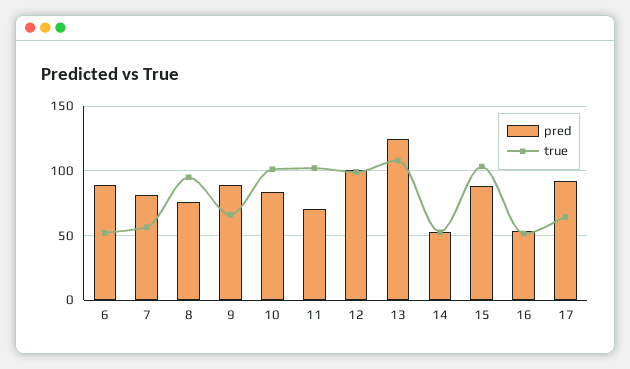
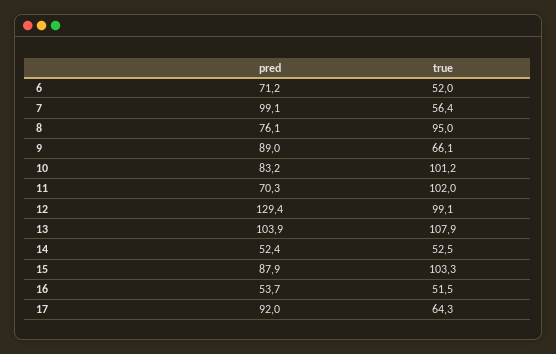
pred, 6: 90 -> 71.2
pred, 7: 80 -> 99.1
pred, 12: 100 -> 129.4
pred, 13: 125 -> 103.9

